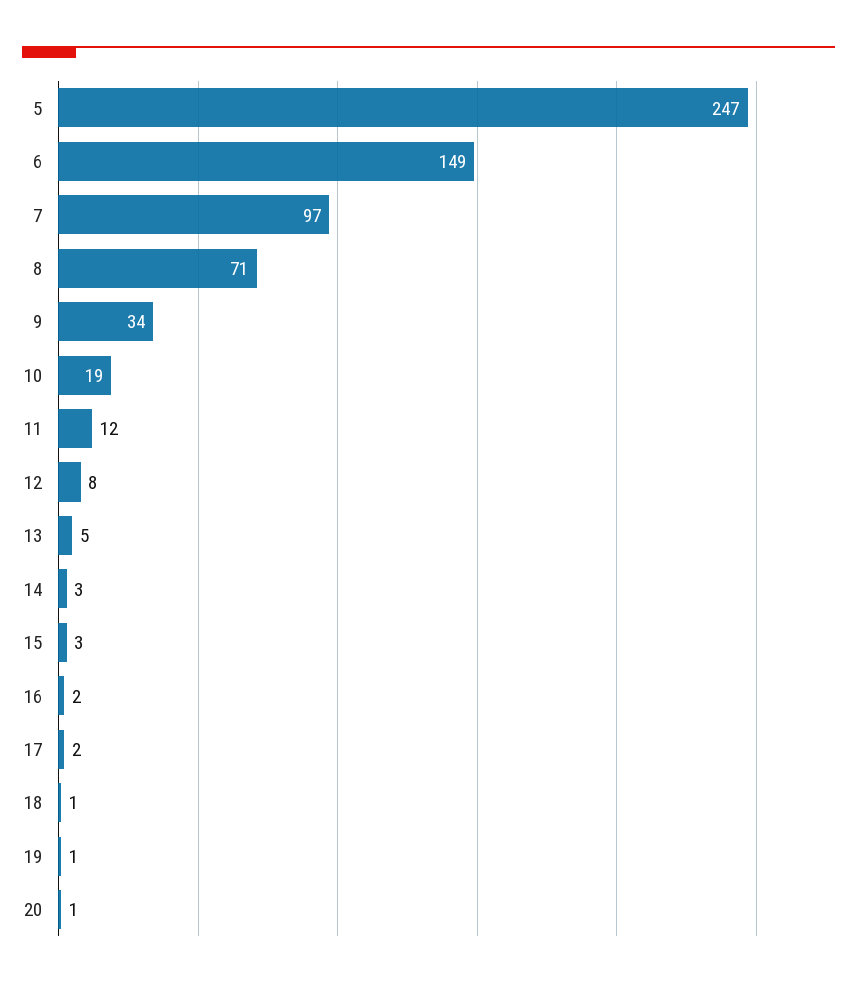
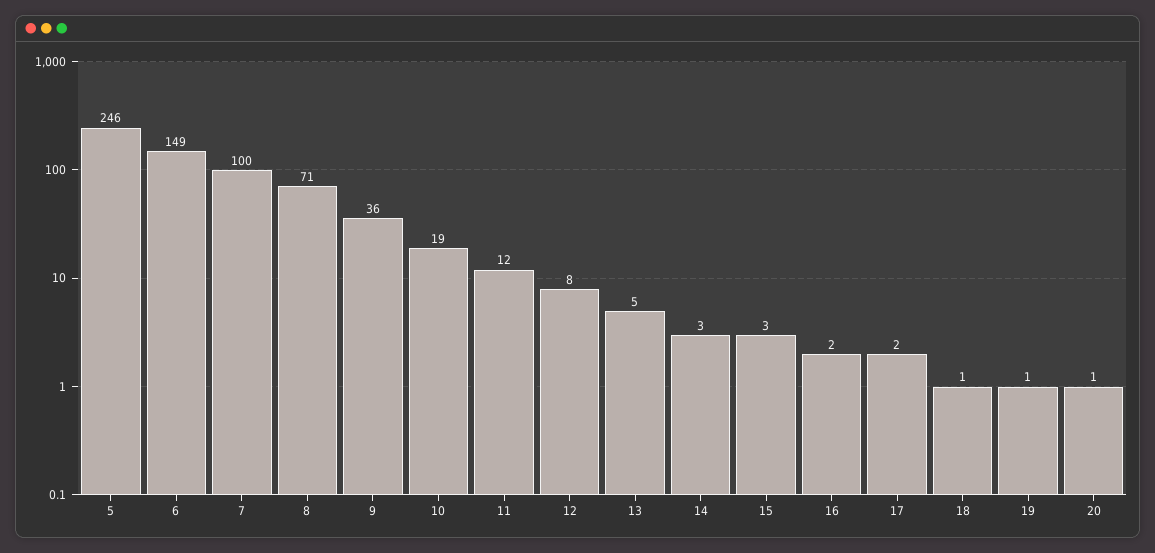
5: 247 -> 246
7: 97 -> 100
9: 34 -> 36

